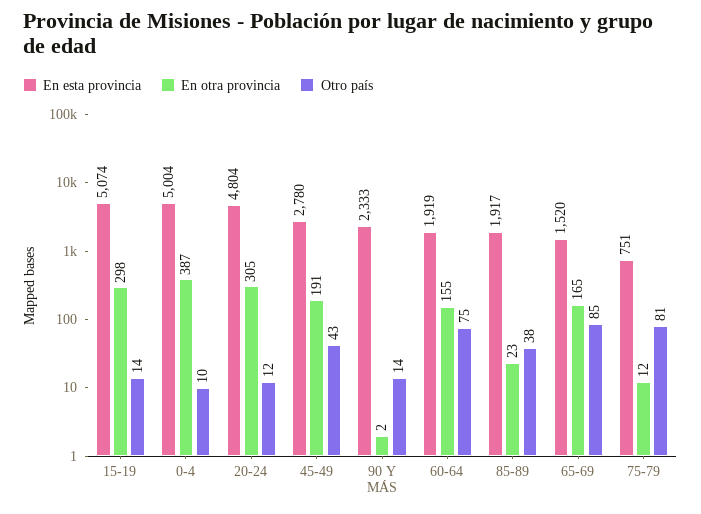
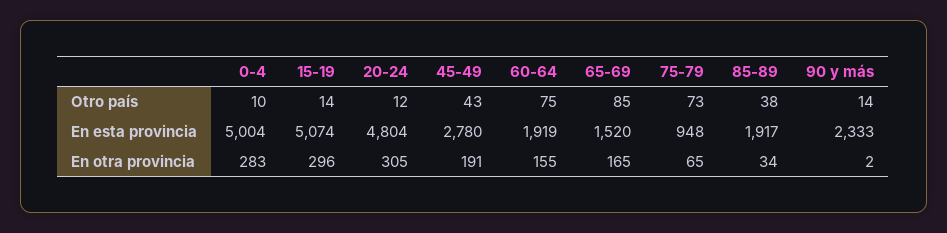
En otra provincia, 15-19: 298 -> 296
En otra provincia, 0-4: 387 -> 283
En otra provincia, 85-89: 23 -> 34
En esta provincia, 75-79: 751 -> 948
En otra provincia, 75-79: 12 -> 65
Otro país, 75-79: 81 -> 73

